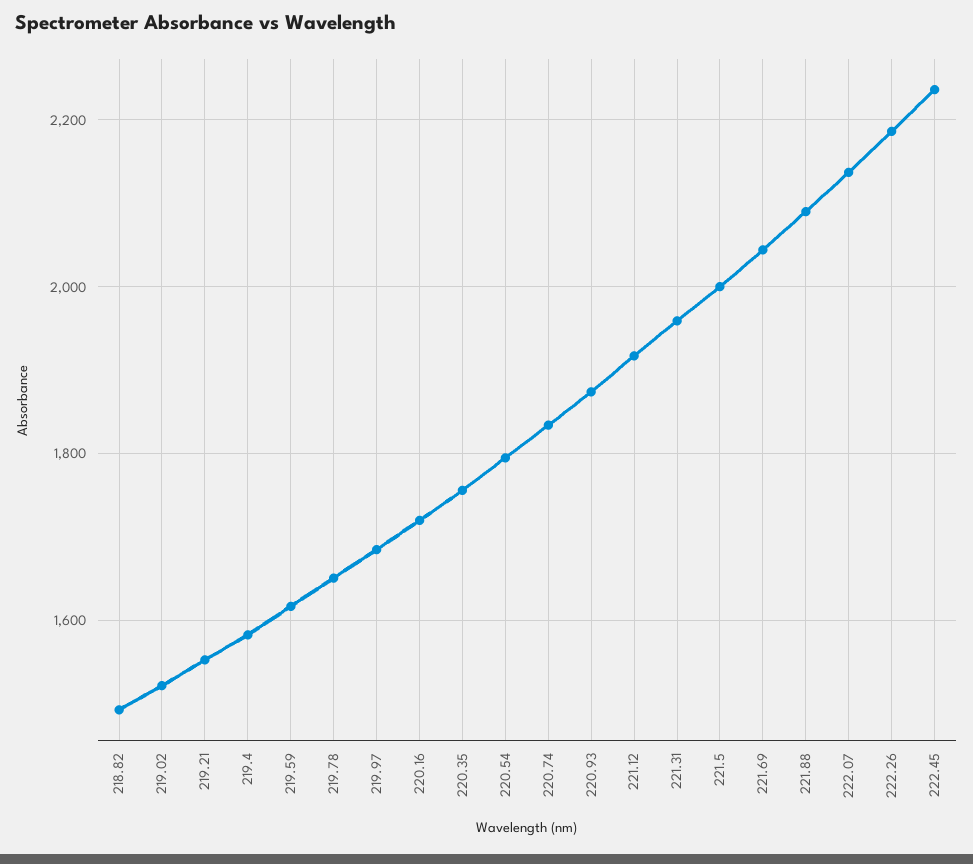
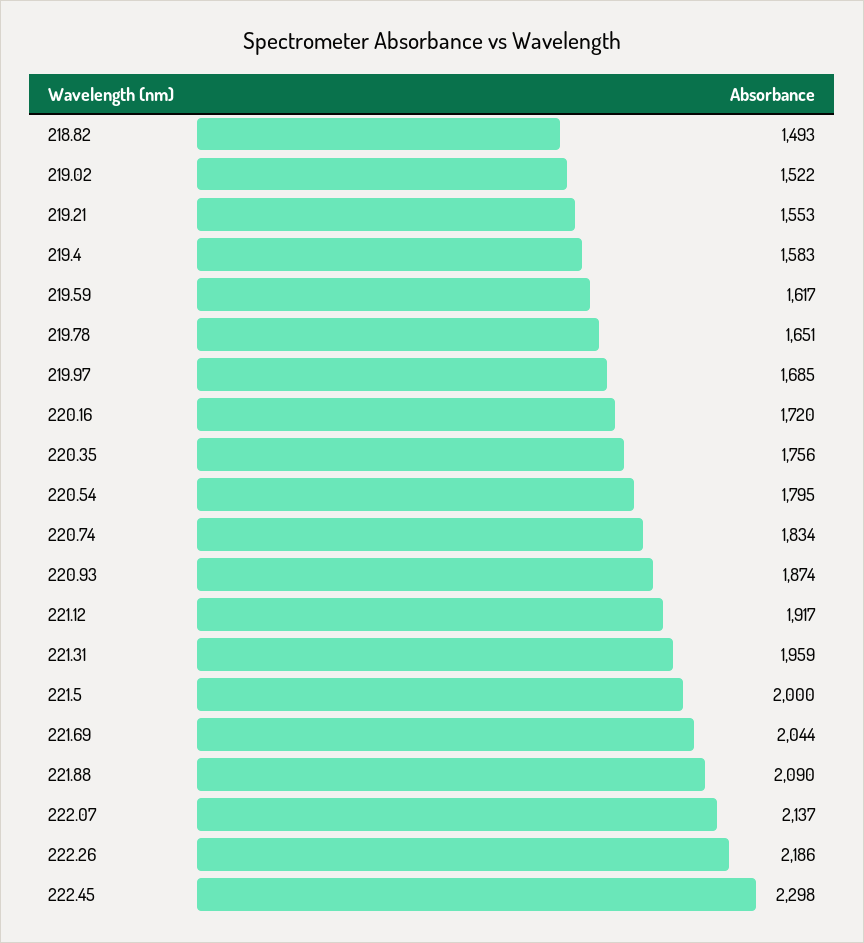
222.45: 2240 -> 2298

